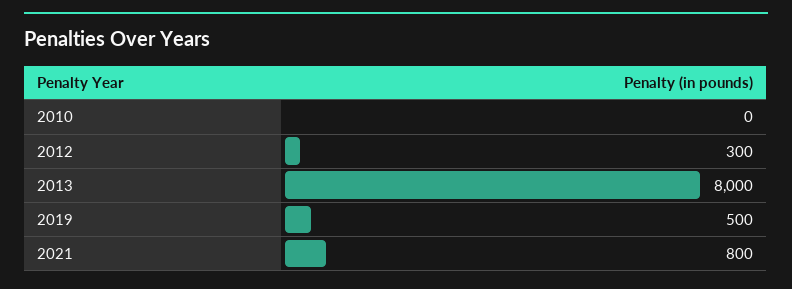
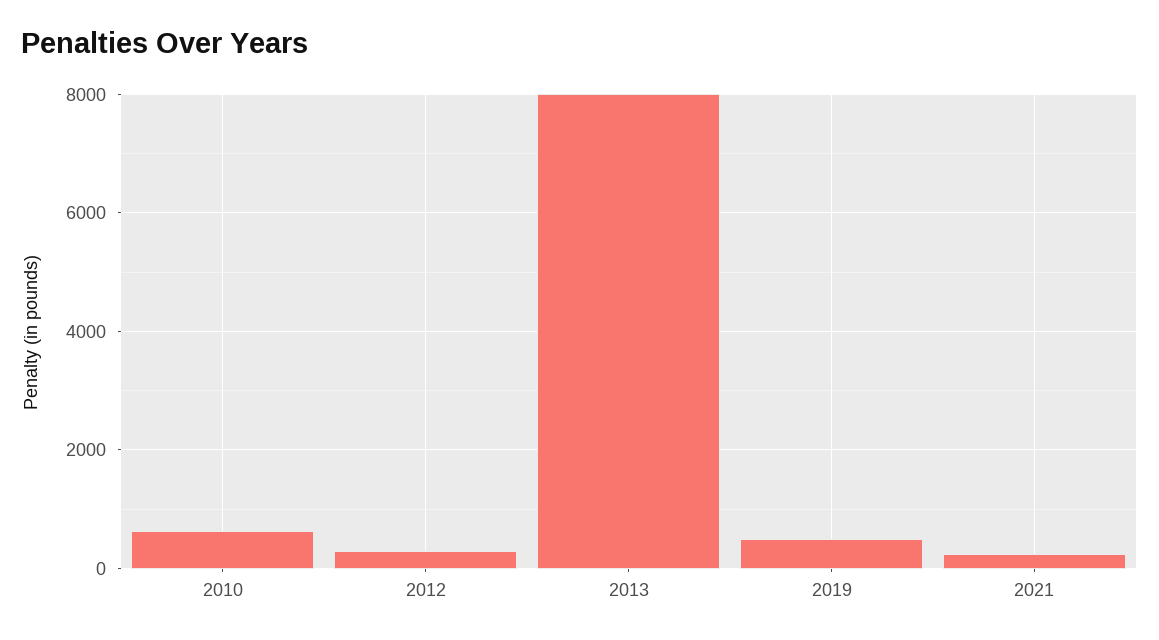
2010: 0 -> 600
2021: 800 -> 200

